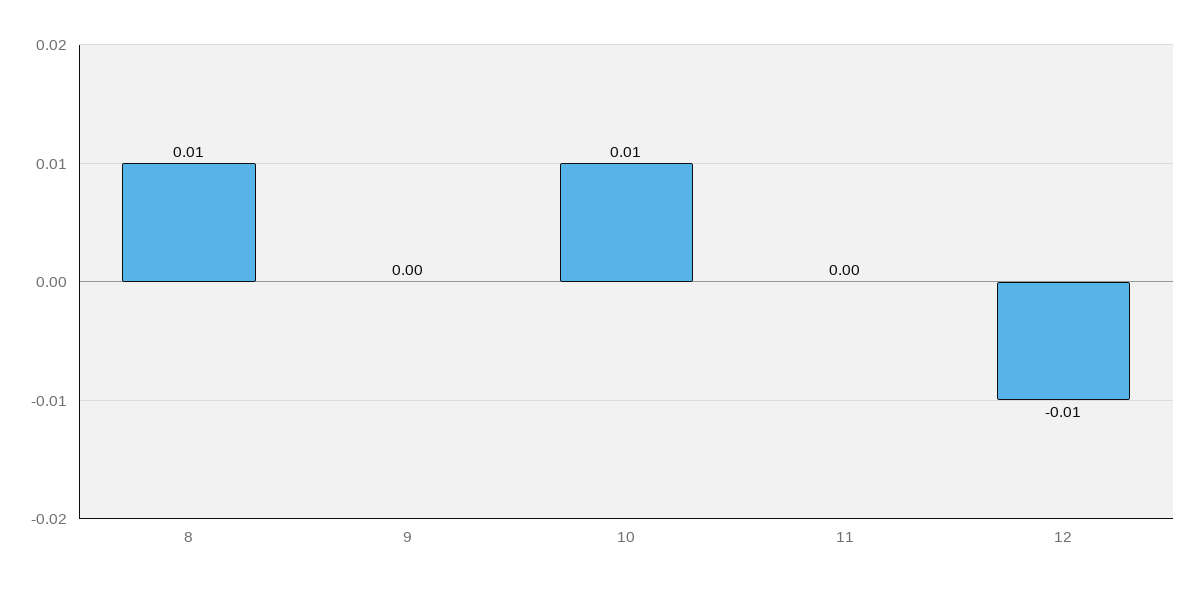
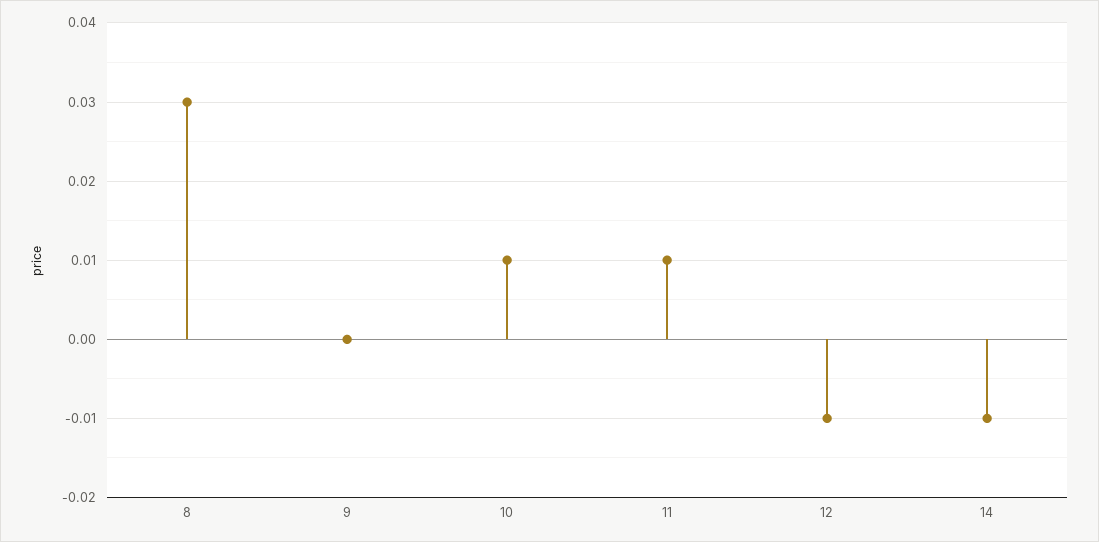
8: 0.01 -> 0.03
11: 0 -> 0.01
14: none -> -0.01

